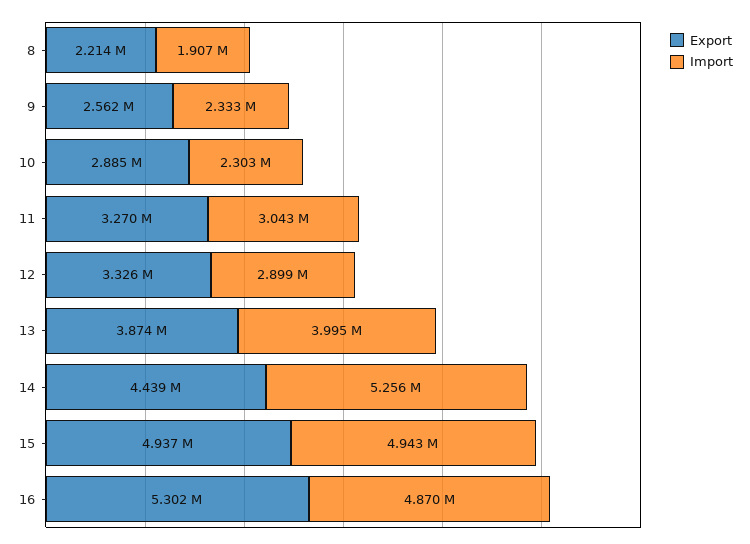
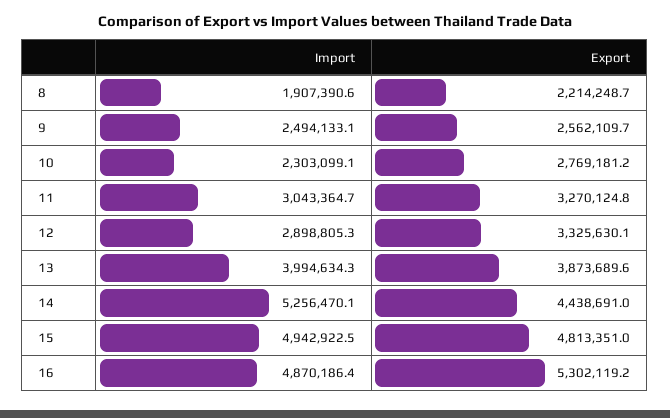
Import, 9: 2333000 -> 2494133.1
Export, 10: 2885000 -> 2769181.2
Export, 15: 4937000 -> 4813351

